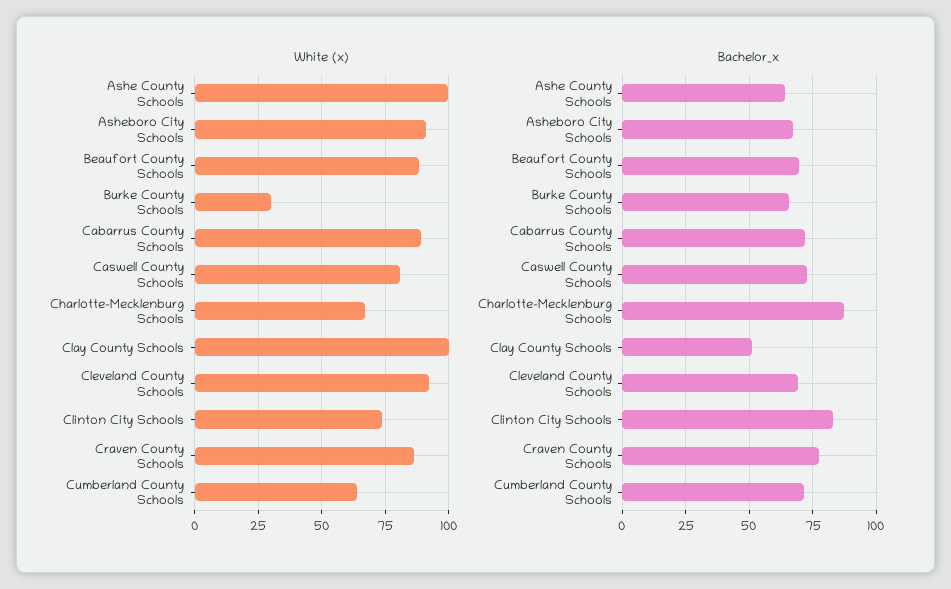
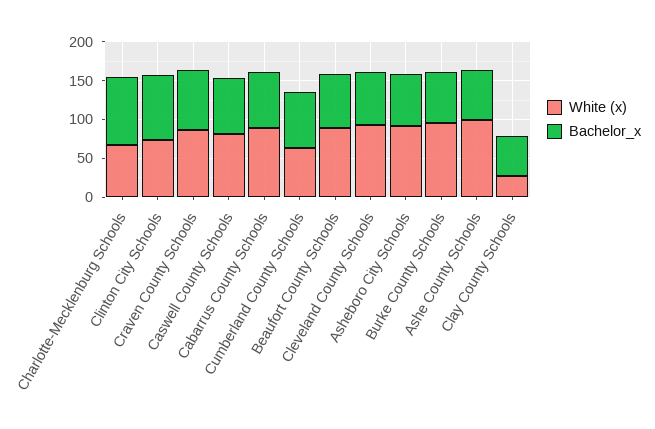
White (x), Burke County Schools: 30 -> 100
White (x), Clay County Schools: 100 -> 25

